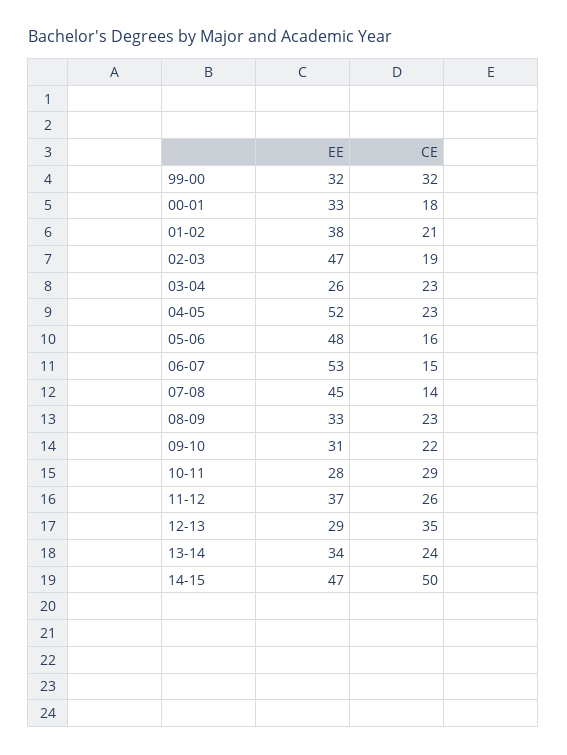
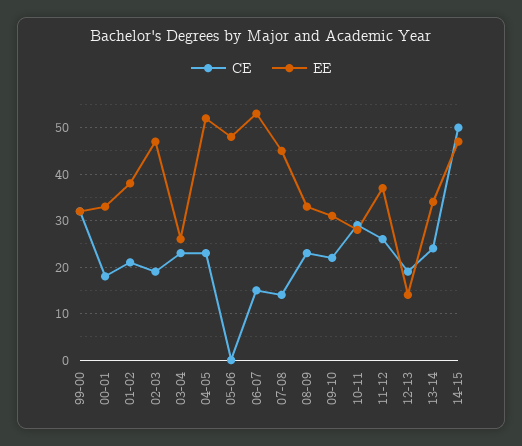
CE, 05-06: 16 -> 0
EE, 12-13: 29 -> 15
CE, 12-13: 35 -> 20

